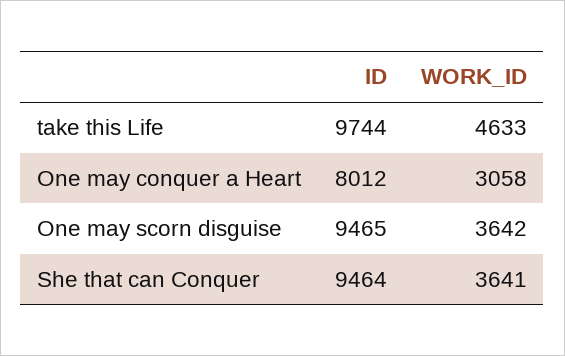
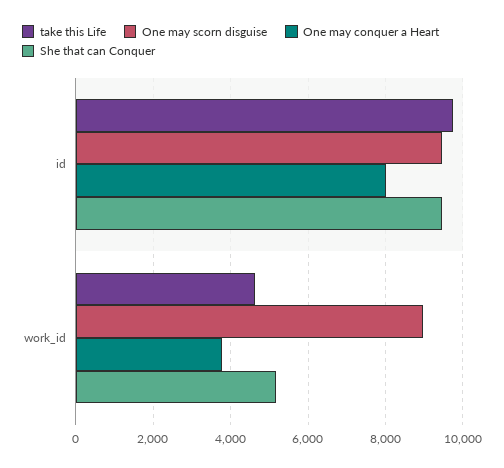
One may conquer a Heart, WORK_ID: 3058 -> 3800
One may scorn disguise, WORK_ID: 3642 -> 9000
She that can Conquer, WORK_ID: 3641 -> 5200

